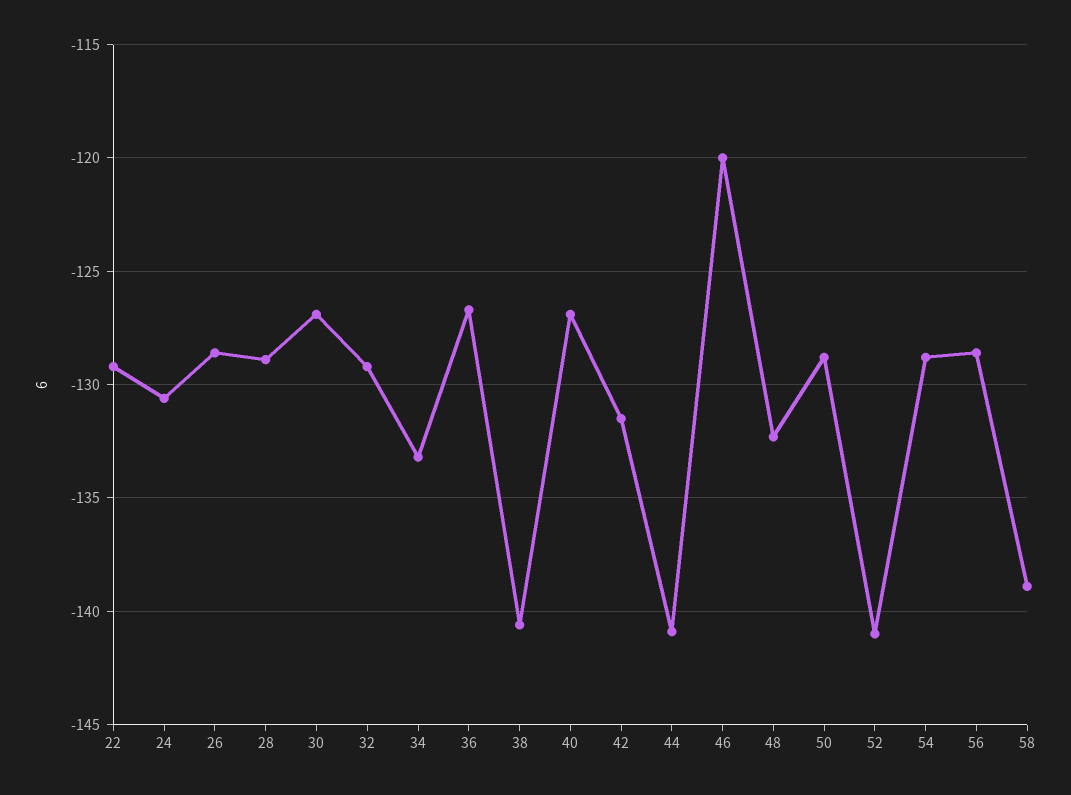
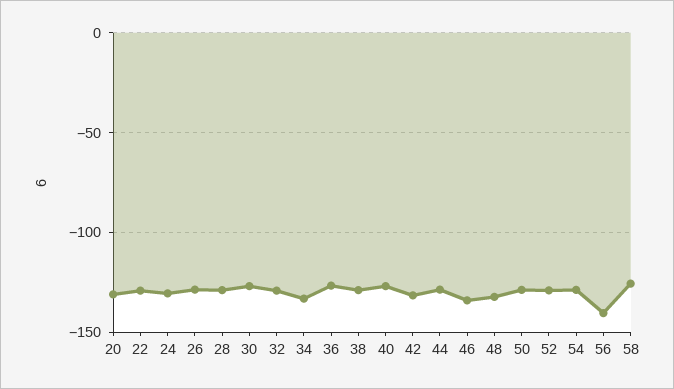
38: -140.5 -> -130
44: -141 -> -130
46: -120 -> -135
52: -141 -> -130
56: -128.5 -> -140
58: -139 -> -125
20: none -> -130

